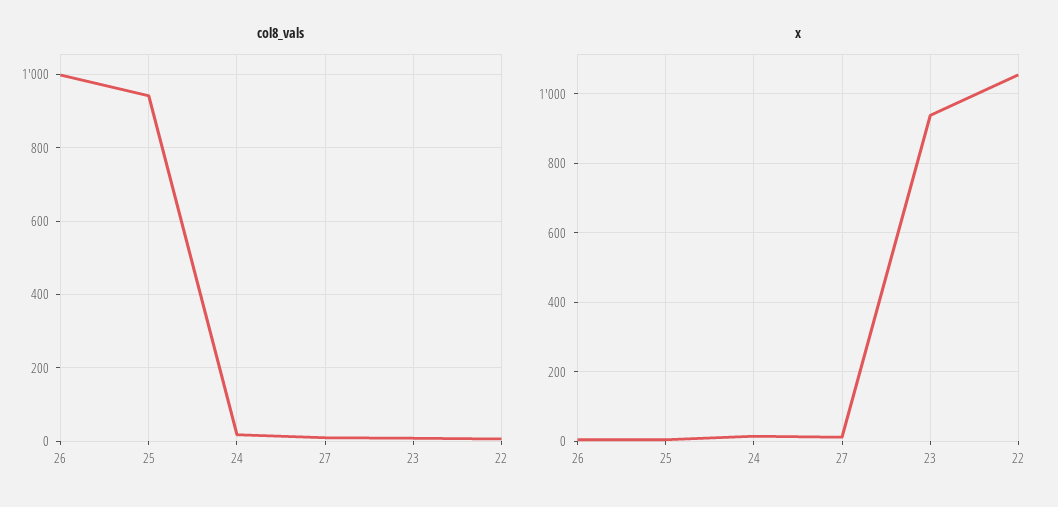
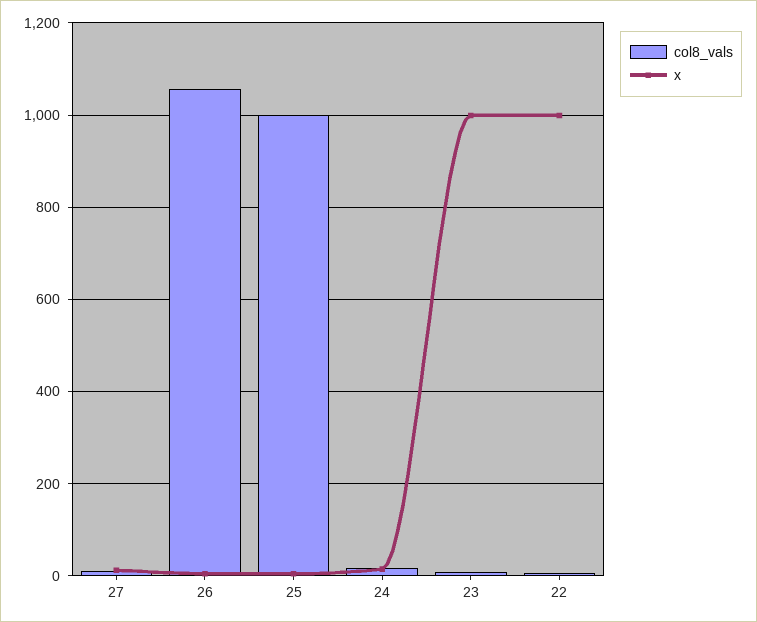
col8_vals, 26: 1000 -> 1060
col8_vals, 25: 940 -> 1000
x, 23: 940 -> 1000
x, 22: 1060 -> 1000

